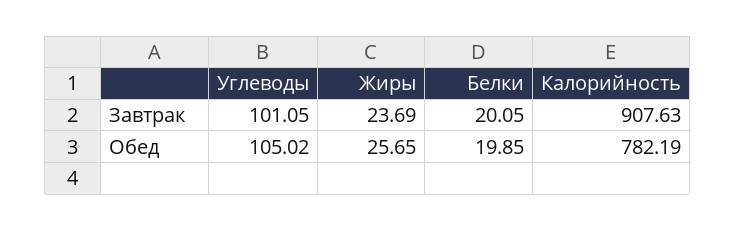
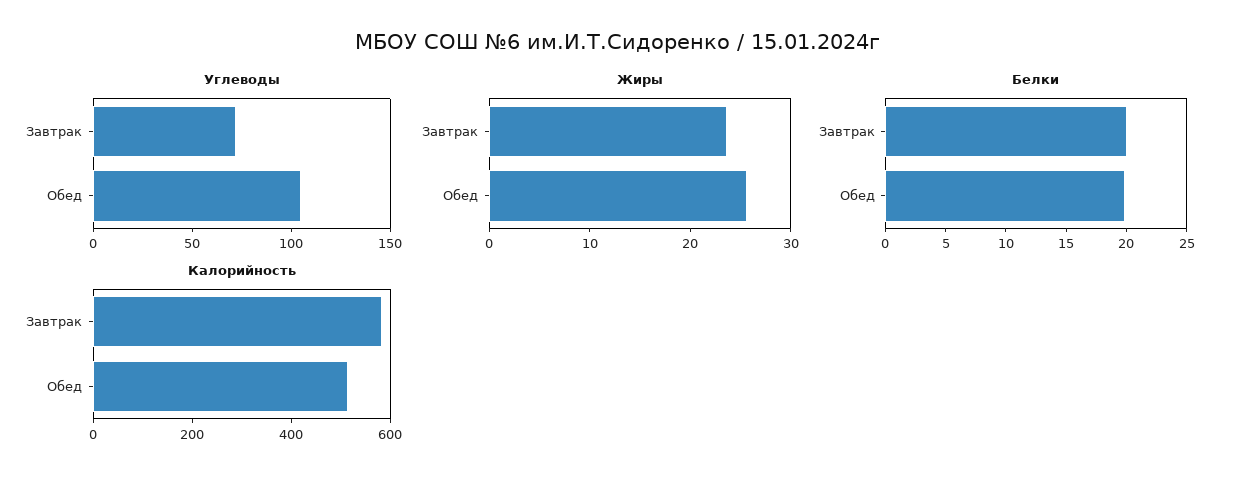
Углеводы, Завтрак: 101.05 -> 70
Калорийность, Завтрак: 907.63 -> 600
Калорийность, Обед: 782.19 -> 500

